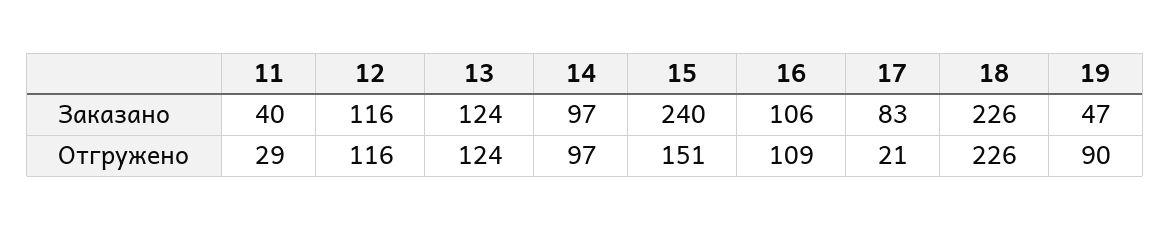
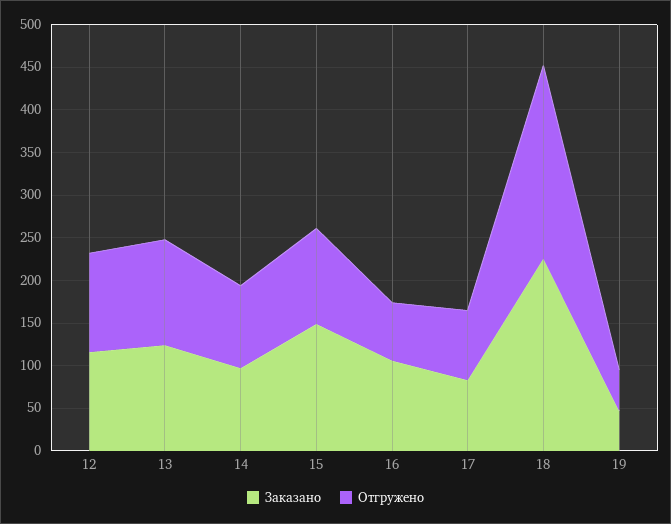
Заказано, 11: 40 -> none
Заказано, 15: 240 -> 150
Отгружено, 11: 29 -> none
Отгружено, 15: 151 -> 110
Отгружено, 16: 109 -> 70
Отгружено, 17: 21 -> 80
Отгружено, 19: 90 -> 50

